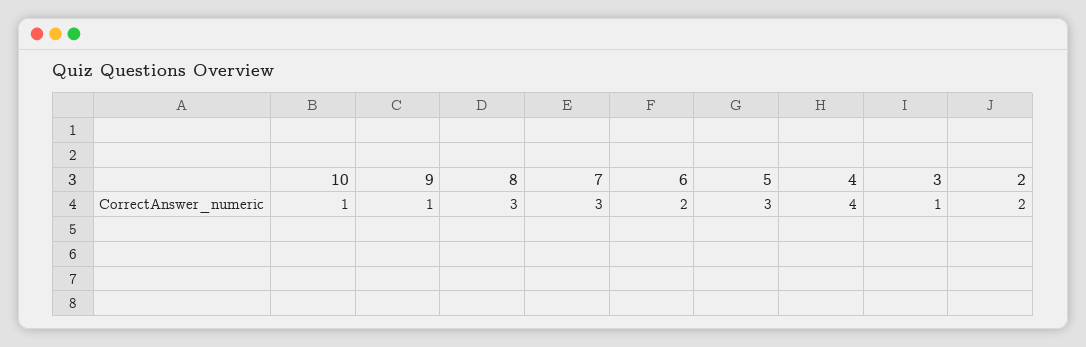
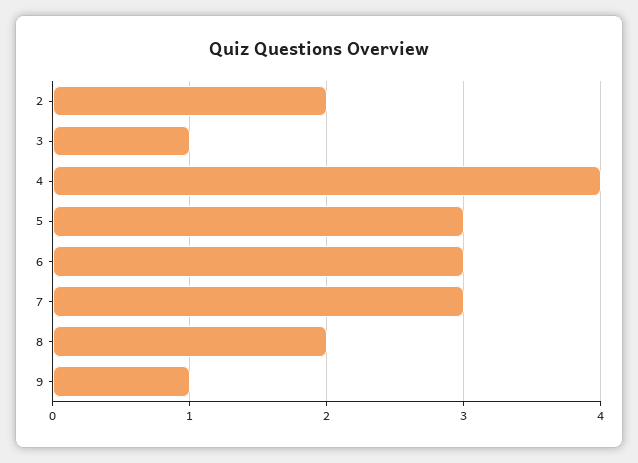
10: 1 -> none
8: 3 -> 2
6: 2 -> 3

